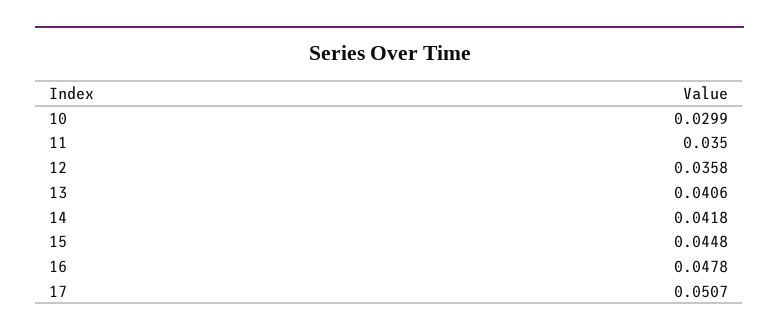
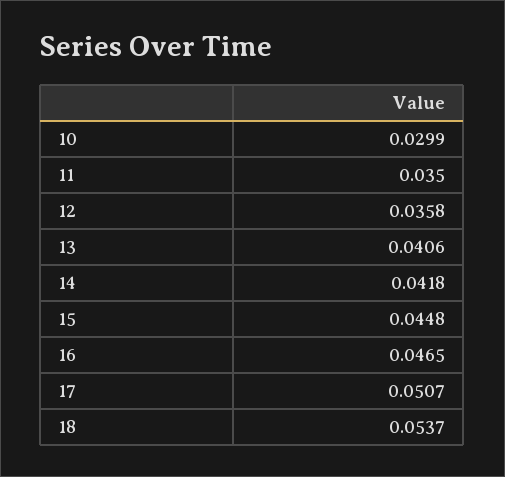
16: 0.0478 -> 0.0465
18: none -> 0.0537

